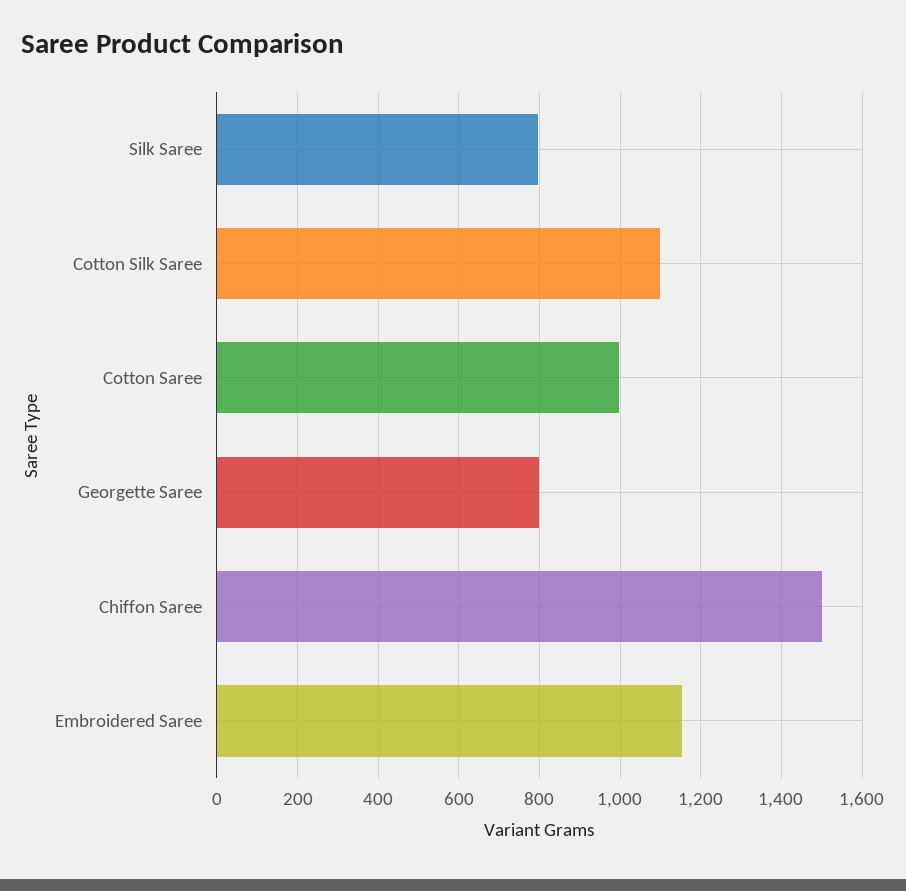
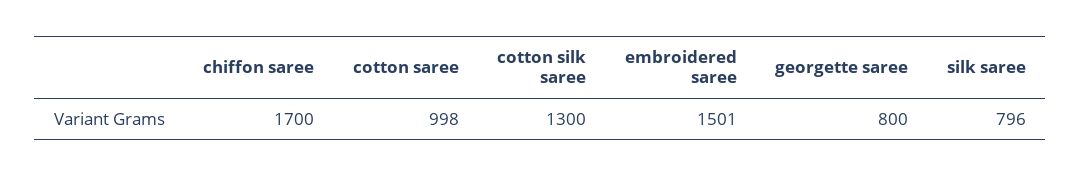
Cotton Silk Saree: 1100 -> 1300
Chiffon Saree: 1500 -> 1700
Embroidered Saree: 1160 -> 1501

